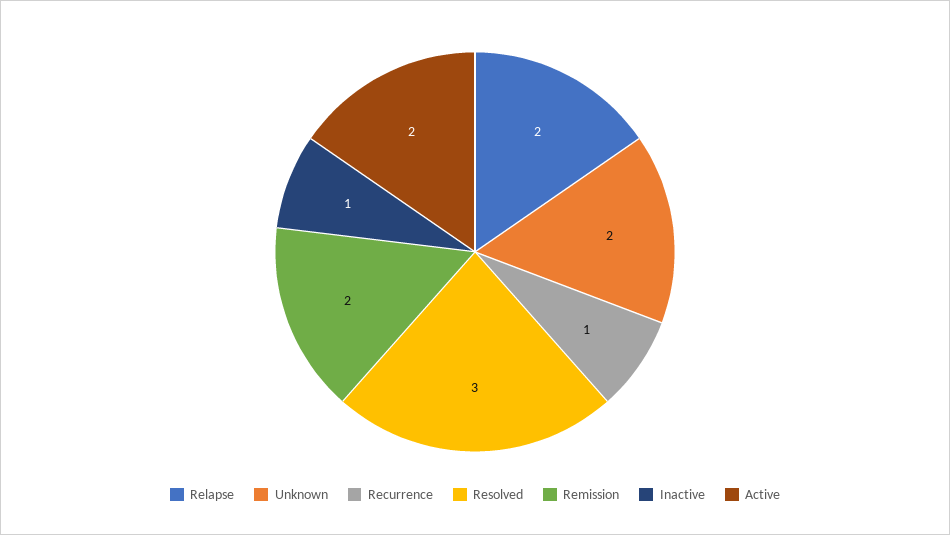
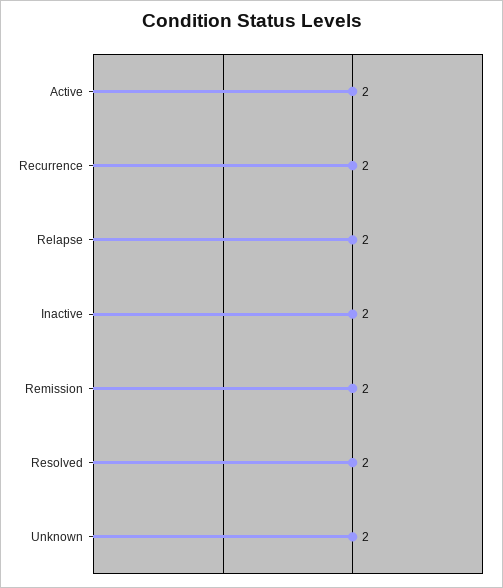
Recurrence: 1 -> 2
Resolved: 3 -> 2
Inactive: 1 -> 2

